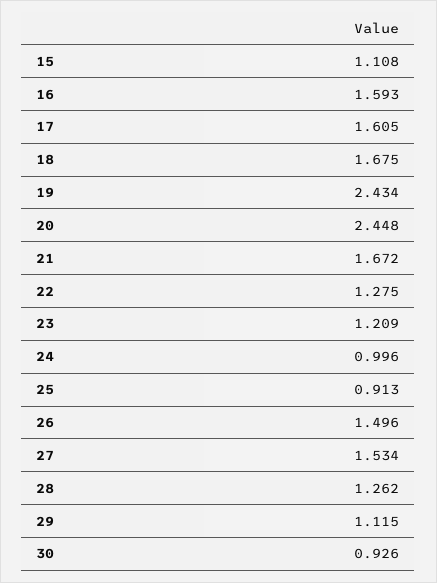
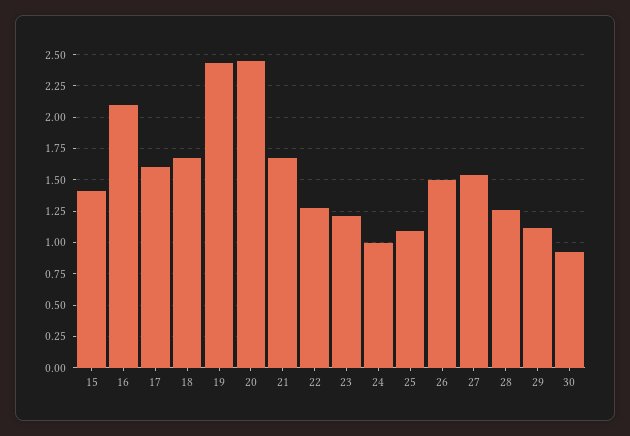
15: 1.108 -> 1.4
16: 1.593 -> 2.1
25: 0.913 -> 1.1

